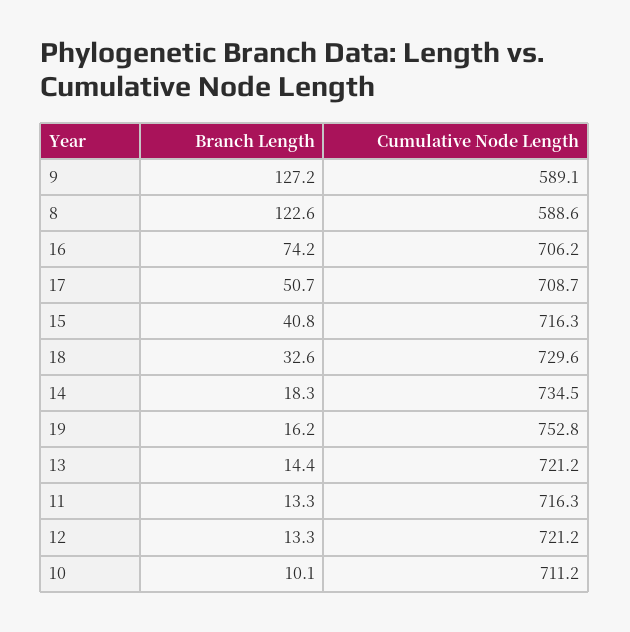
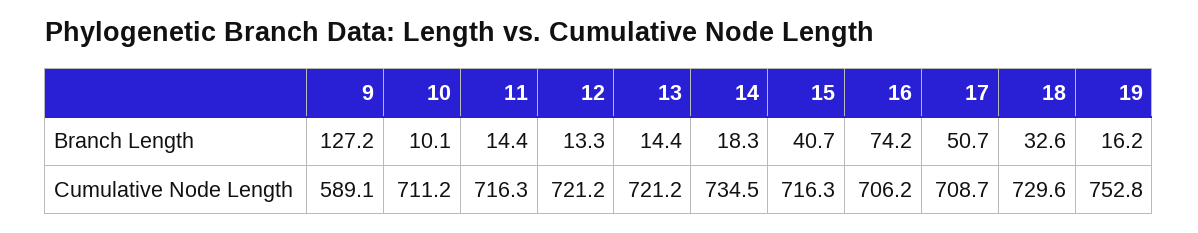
Branch Length, 8: 122.6 -> none
Cumulative Node Length, 8: 588.6 -> none
Branch Length, 15: 40.8 -> 40.7
Branch Length, 11: 13.3 -> 14.4

